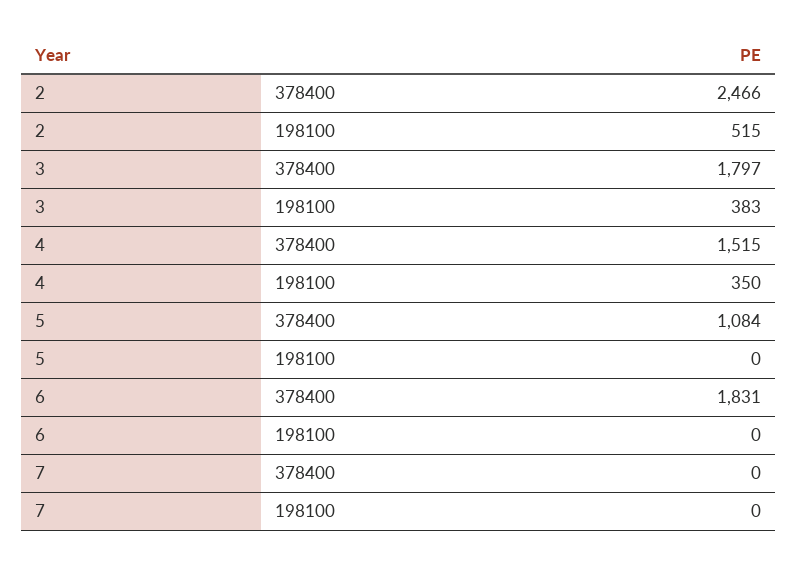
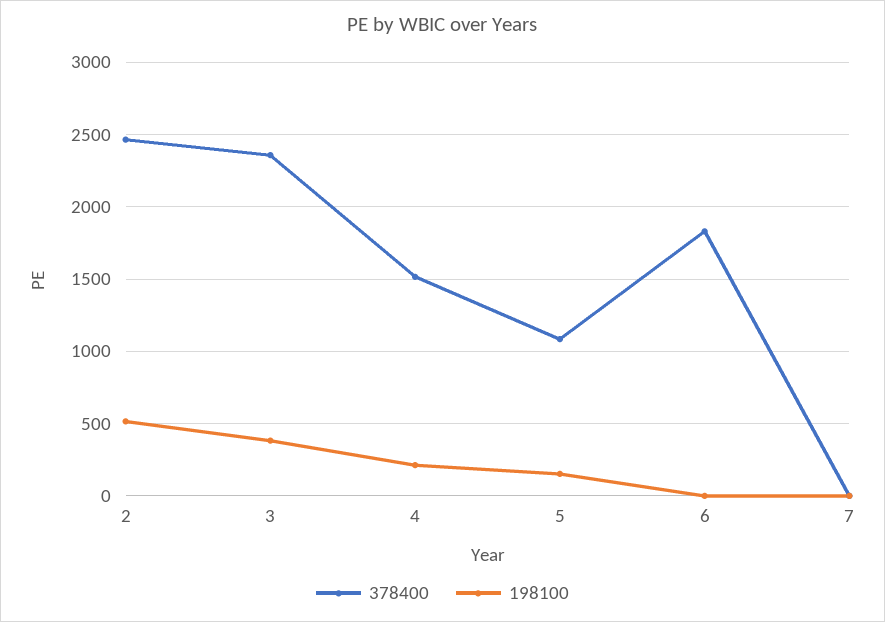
378400, 3: 1797 -> 2350
198100, 4: 350 -> 200
198100, 5: 0 -> 150

